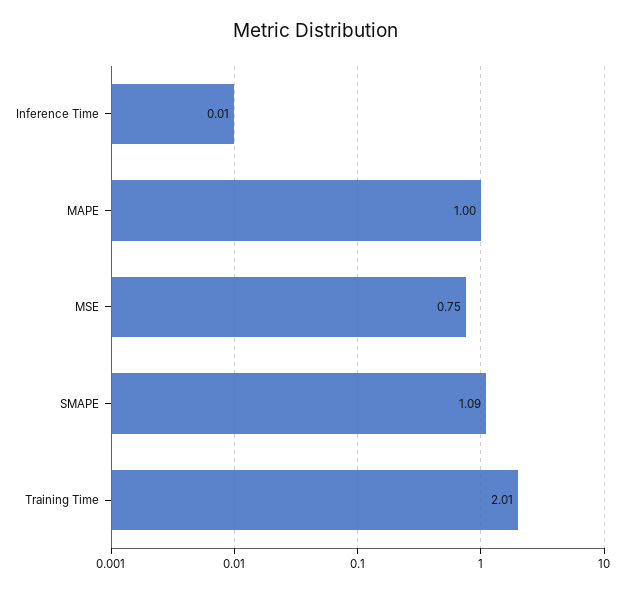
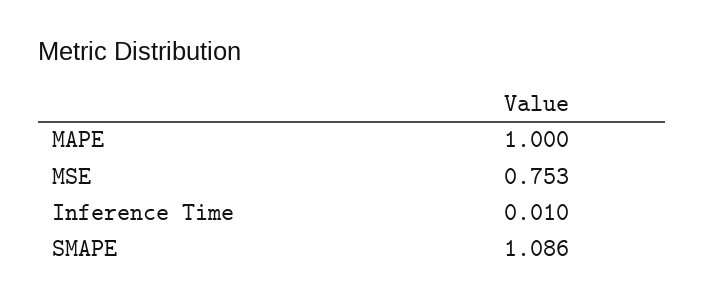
Training Time: 2.01 -> none

